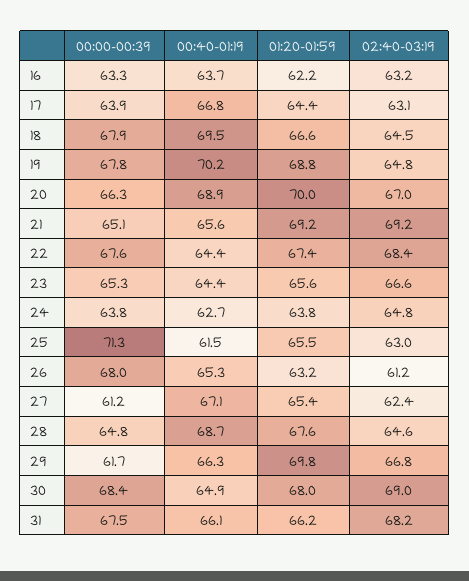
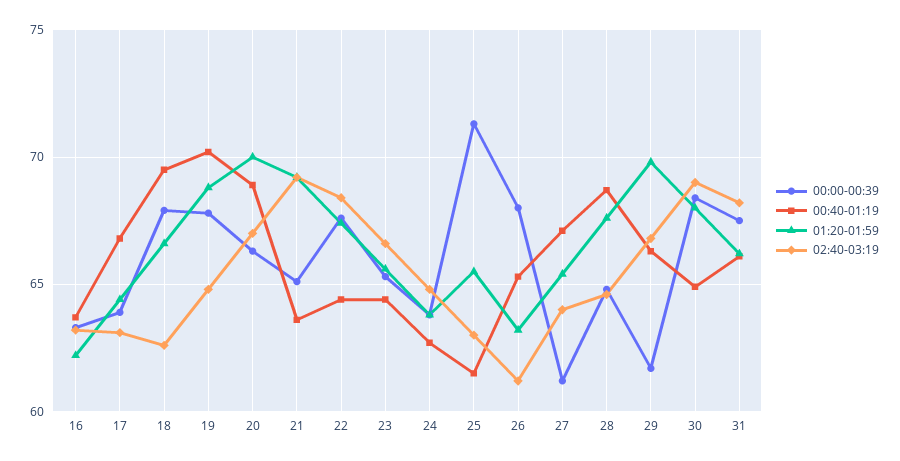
02:40-03:19, 18: 64.5 -> 62.5
00:40-01:19, 21: 65.6 -> 63.5
02:40-03:19, 27: 62.4 -> 64

